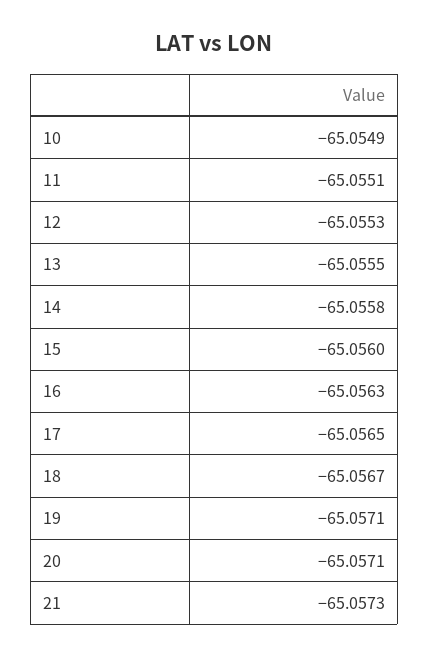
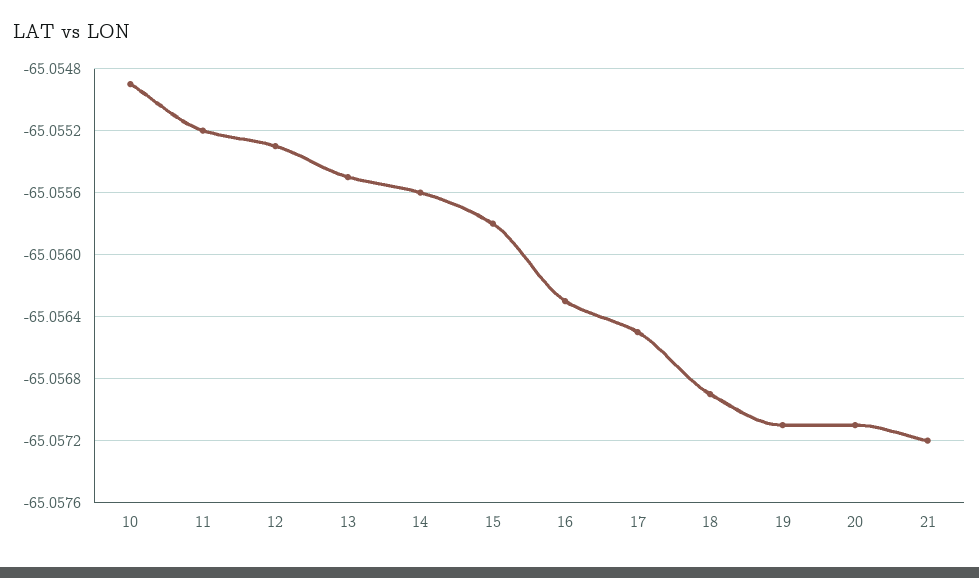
11: -65.0551 -> -65.0552
14: -65.0558 -> -65.0556
15: -65.056 -> -65.0558
18: -65.0567 -> -65.0569
21: -65.0573 -> -65.0572

